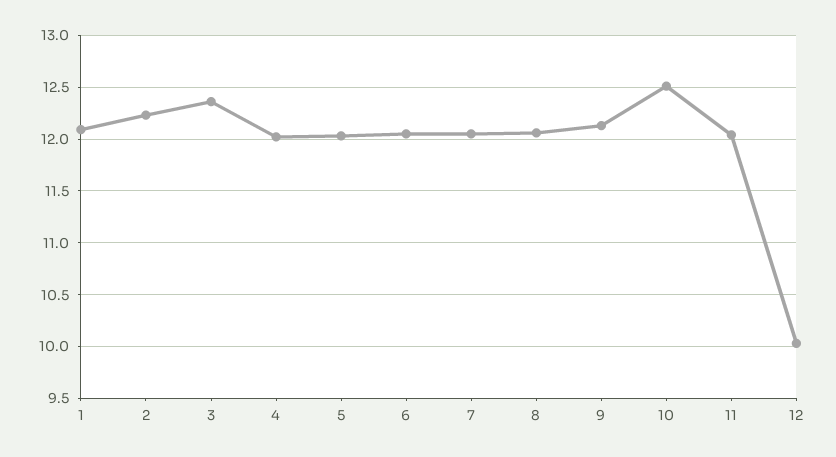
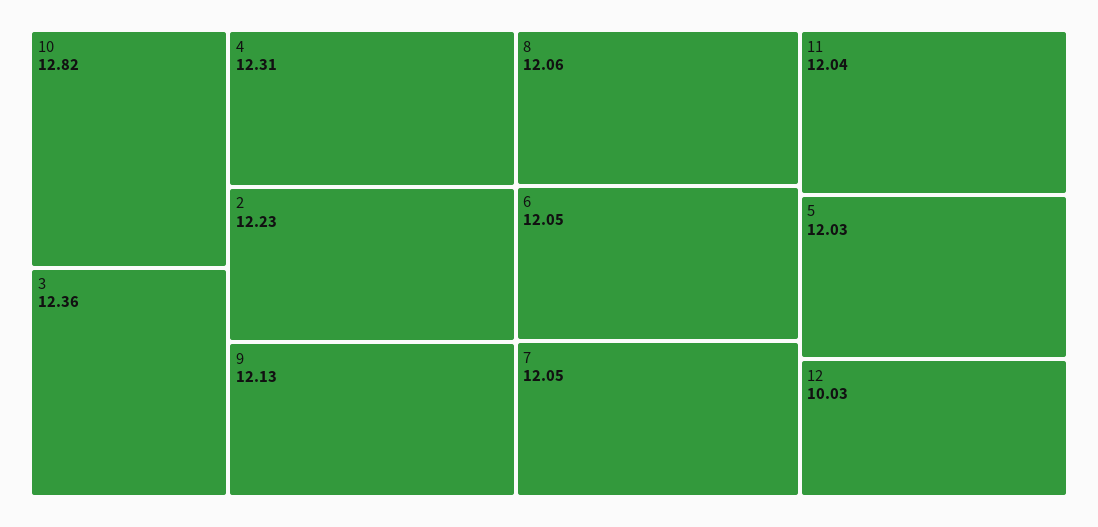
1: 12.1 -> none
4: 12 -> 12.31
10: 12.5 -> 12.82

